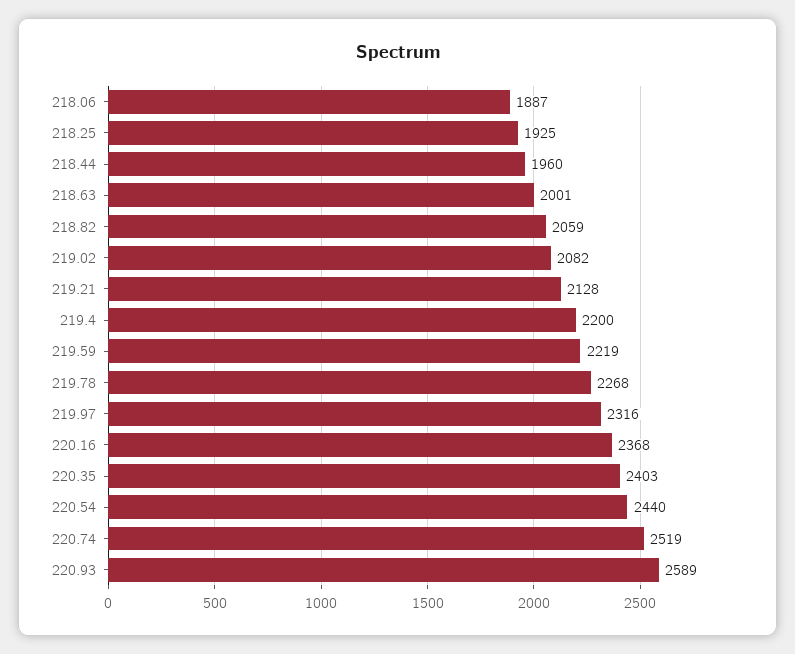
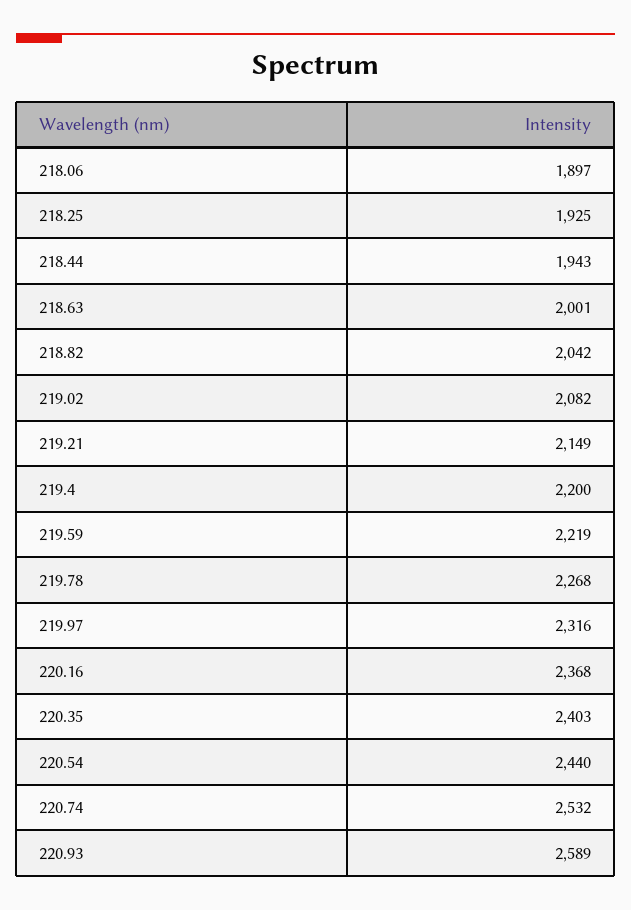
218.06: 1887 -> 1897
218.44: 1960 -> 1943
218.82: 2059 -> 2042
219.21: 2128 -> 2149
220.74: 2519 -> 2532

